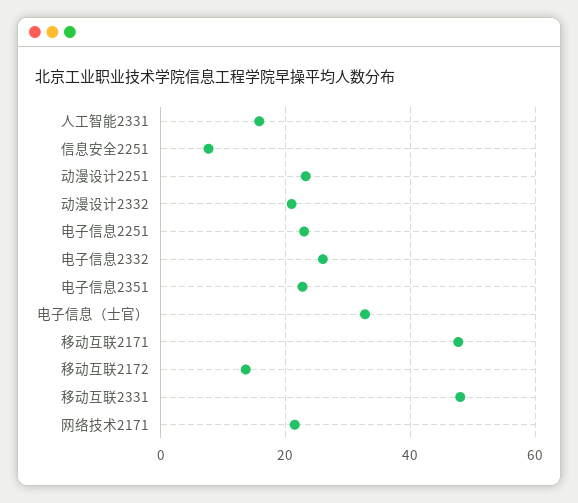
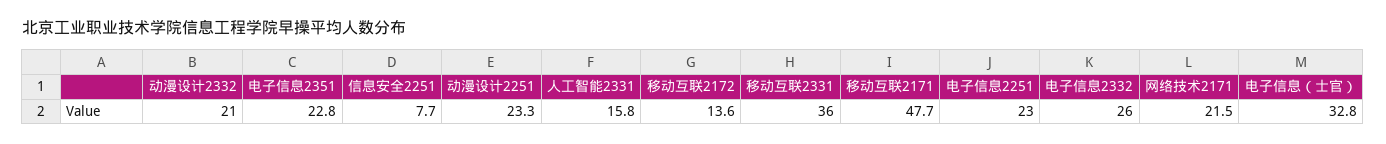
移动互联2331: 48 -> 36

